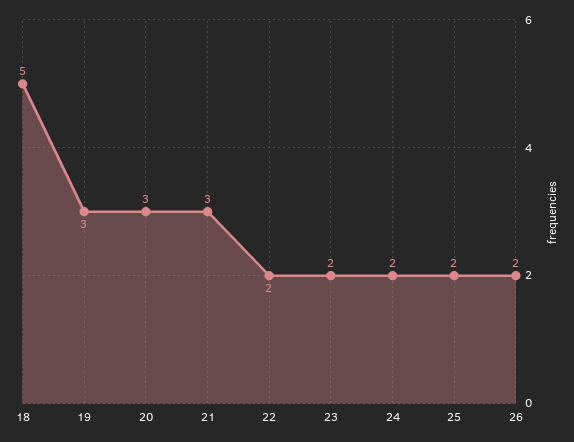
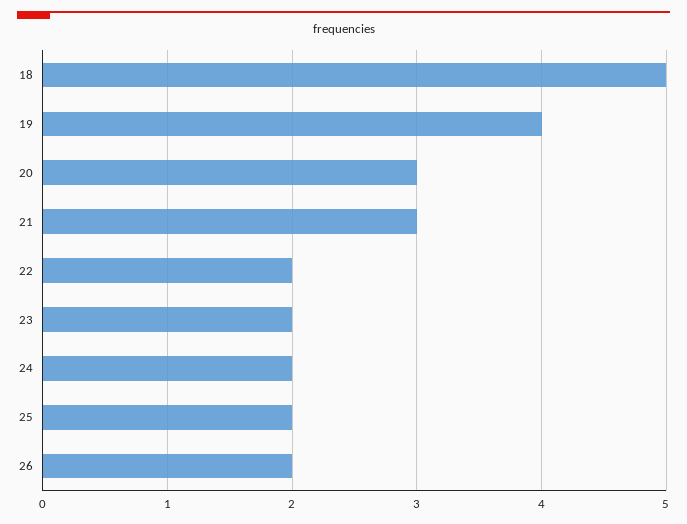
19: 3 -> 4

